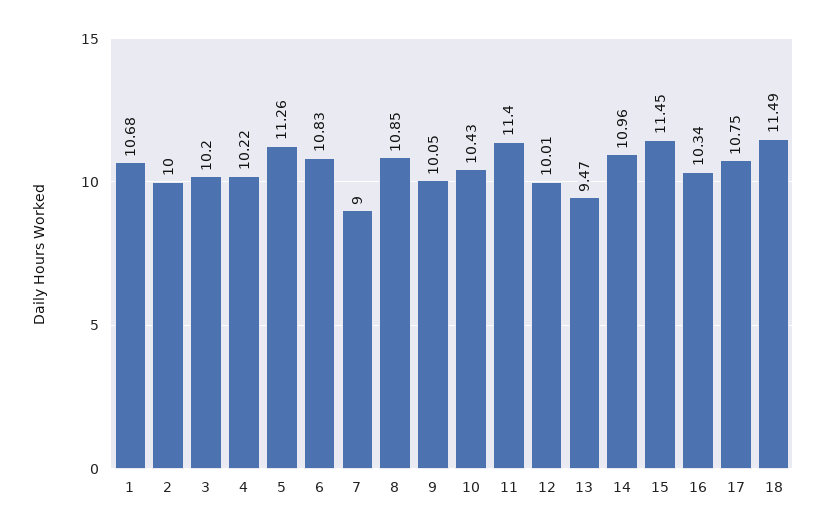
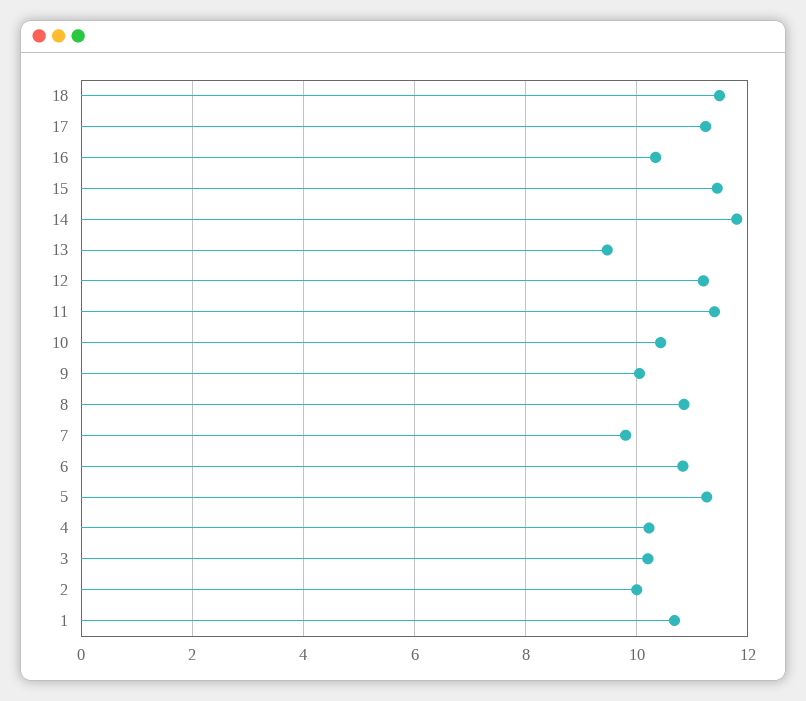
7: 9 -> 9.8
12: 10.01 -> 11.2
14: 10.96 -> 11.8
17: 10.75 -> 11.2

